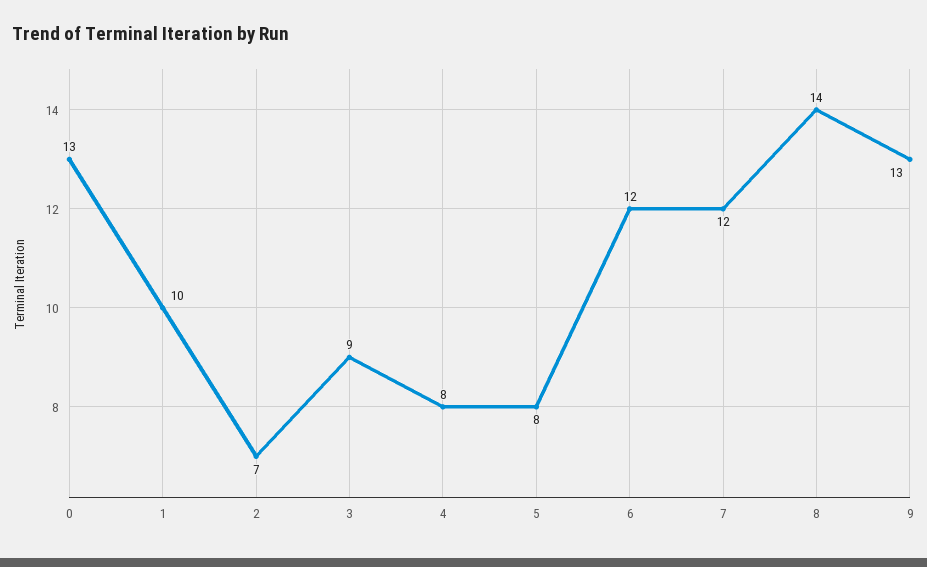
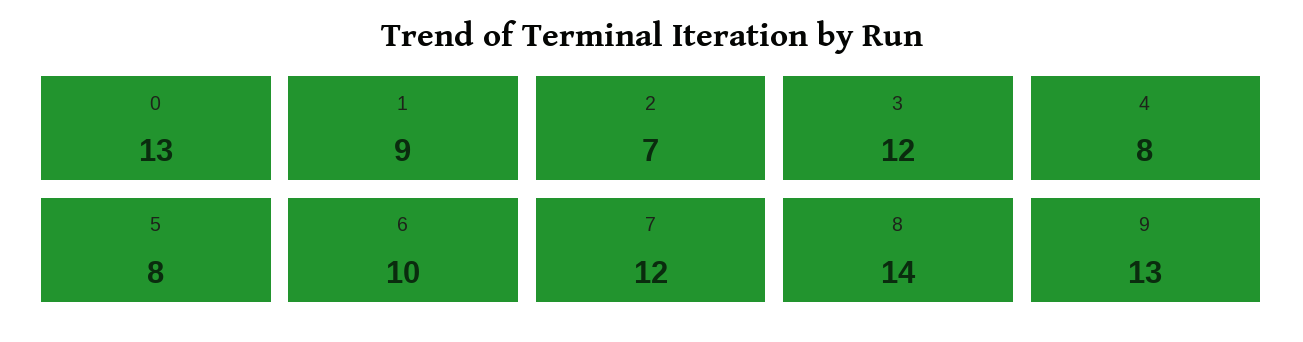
1: 10 -> 9
3: 9 -> 12
6: 12 -> 10

